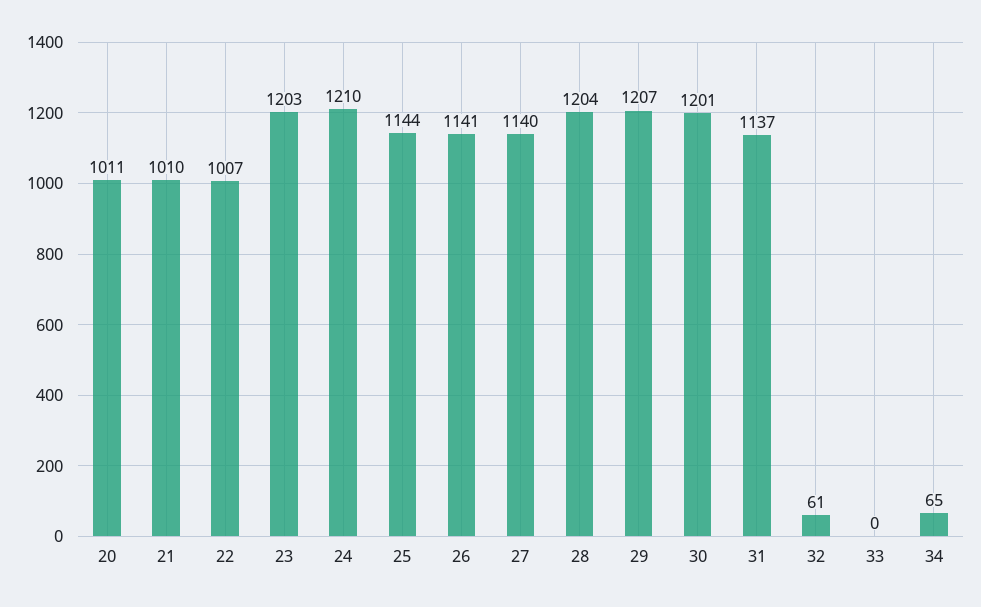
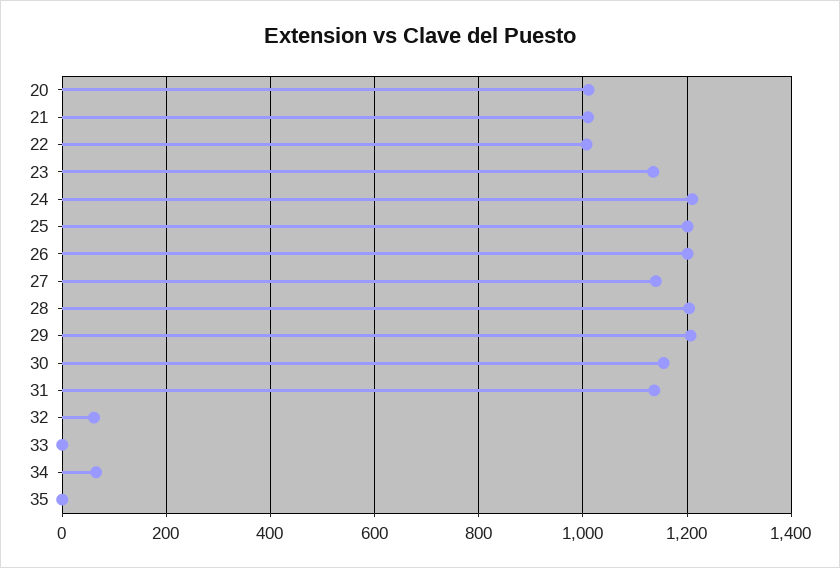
23: 1203 -> 1140
25: 1144 -> 1200
26: 1141 -> 1200
30: 1201 -> 1160
35: none -> 0

